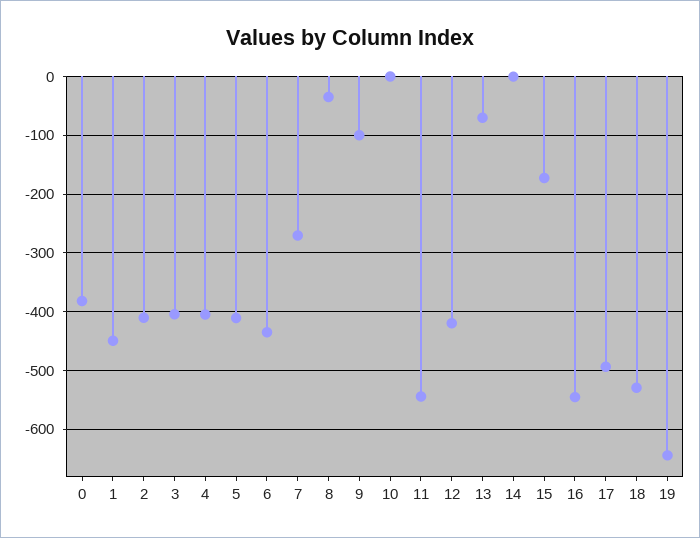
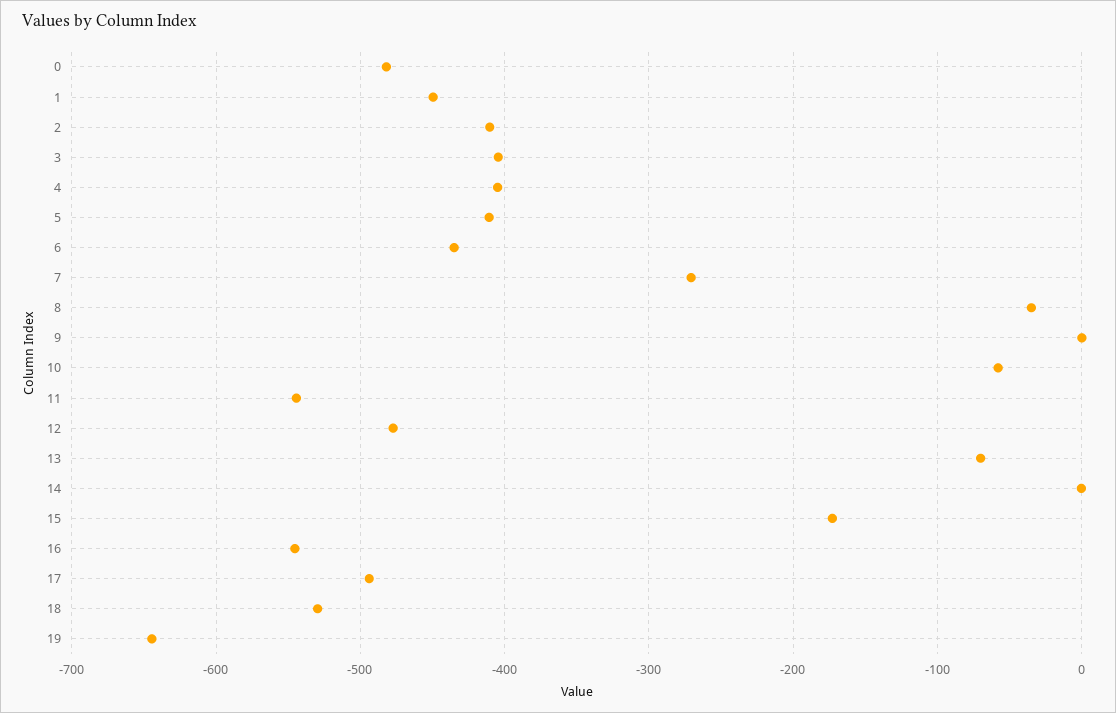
0: -380 -> -480
9: -100 -> 0
10: 0 -> -60
12: -420 -> -480

